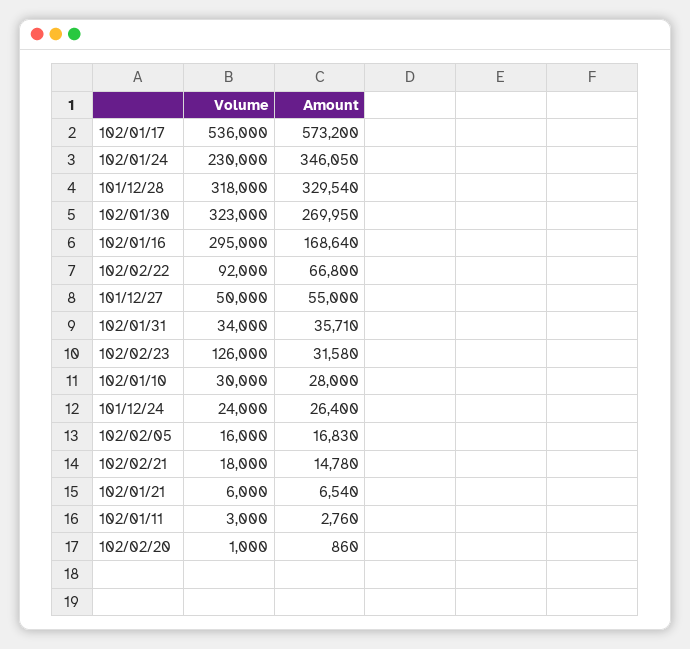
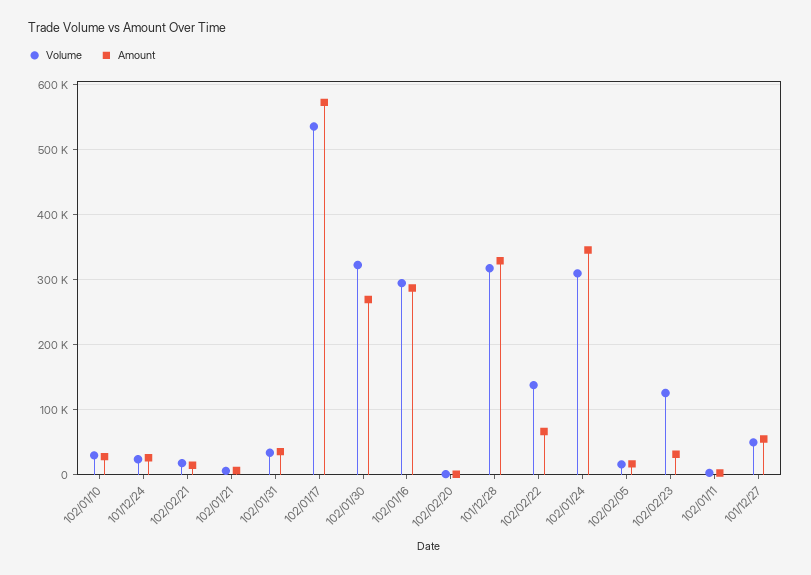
Volume, 102/01/24: 230000 -> 310000
Amount, 102/01/16: 168640 -> 290000
Volume, 102/02/22: 92000 -> 140000

